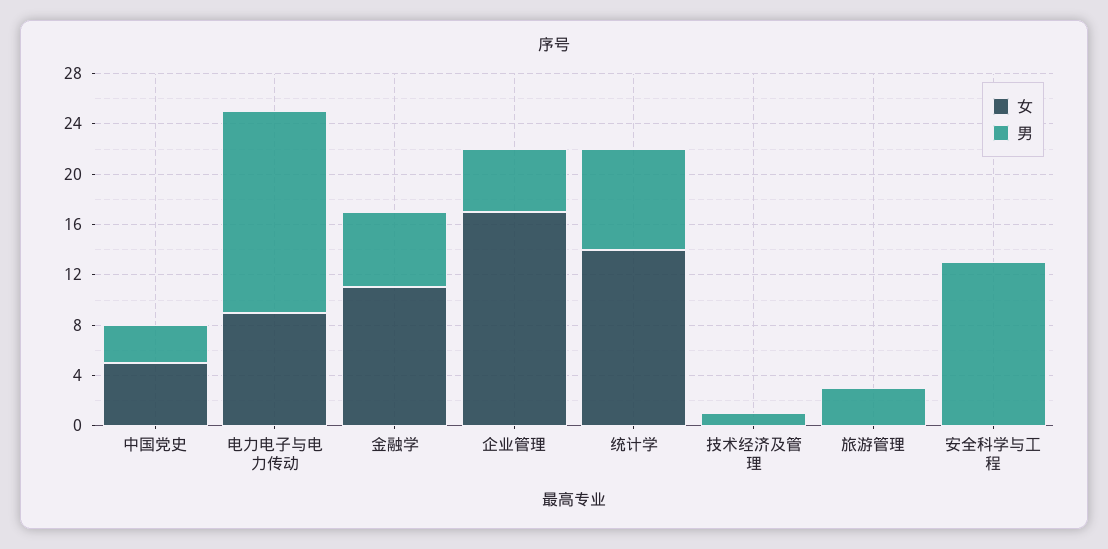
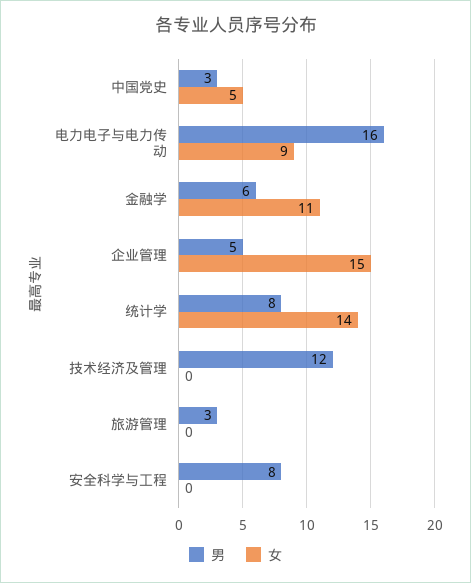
女, 企业管理: 17 -> 15
男, 技术经济及管理: 1 -> 12
男, 安全科学与工程: 13 -> 8

